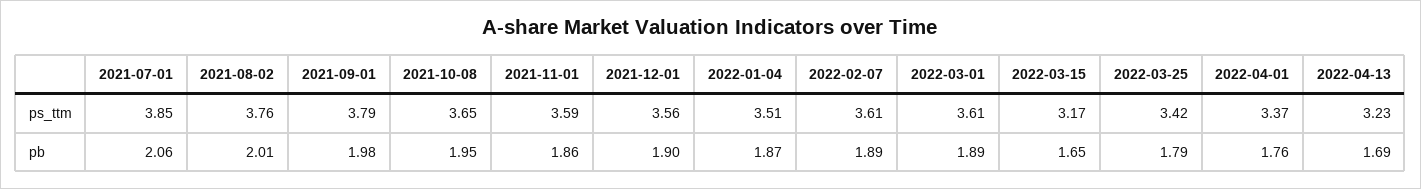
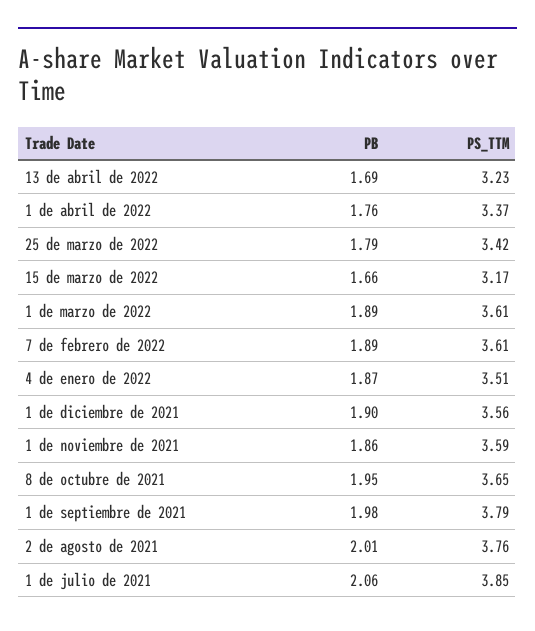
2022-03-15, pb: 1.65 -> 1.66

